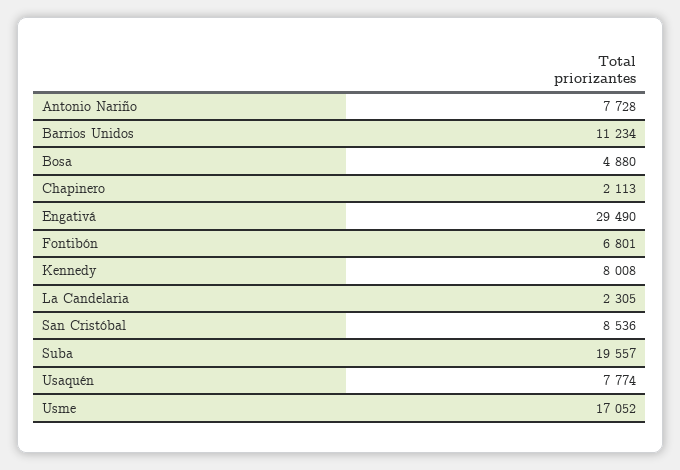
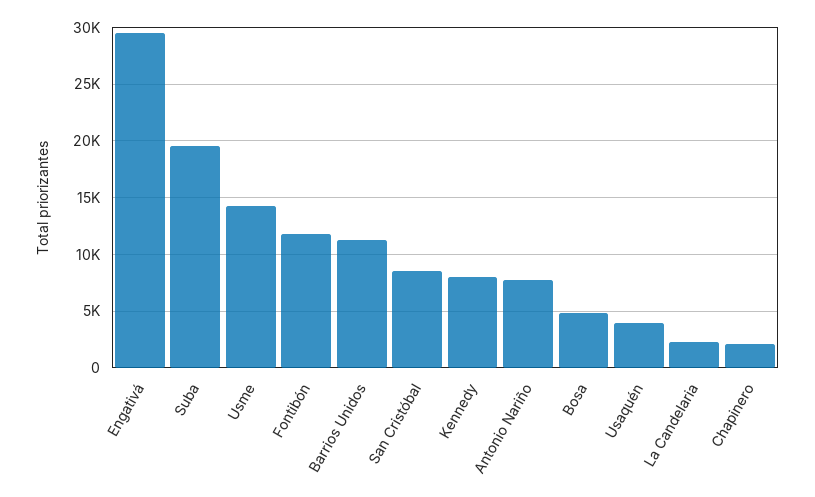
Fontibón: 6801 -> 12000
Usaquén: 7774 -> 4000
Usme: 17052 -> 14000

